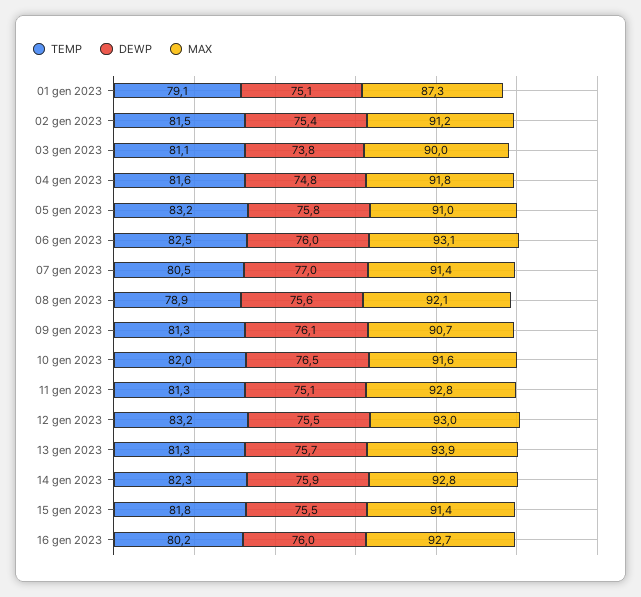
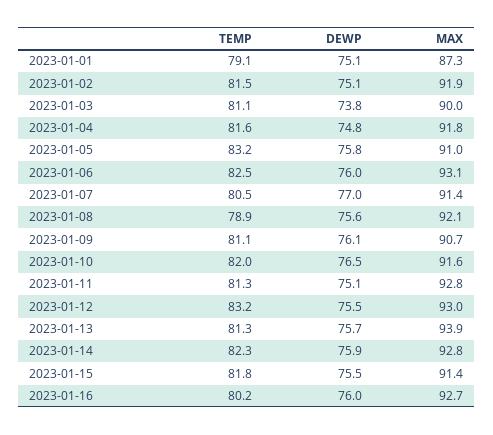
DEWP, 02 gen 2023: 75.4 -> 75.1
MAX, 02 gen 2023: 91.2 -> 91.9
TEMP, 09 gen 2023: 81.3 -> 81.1

